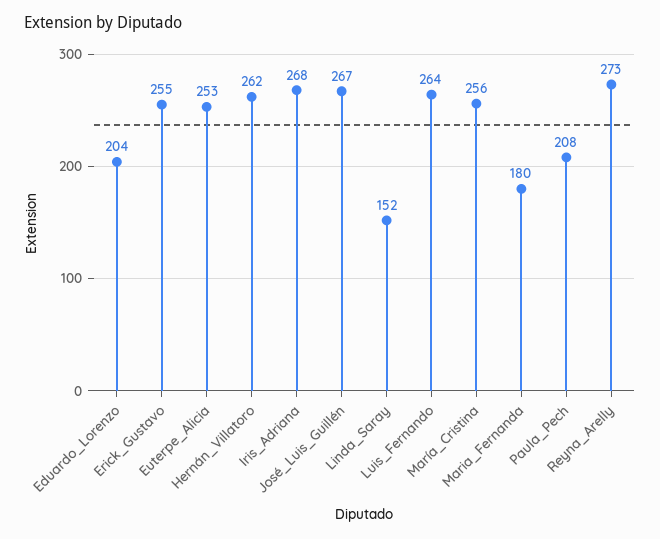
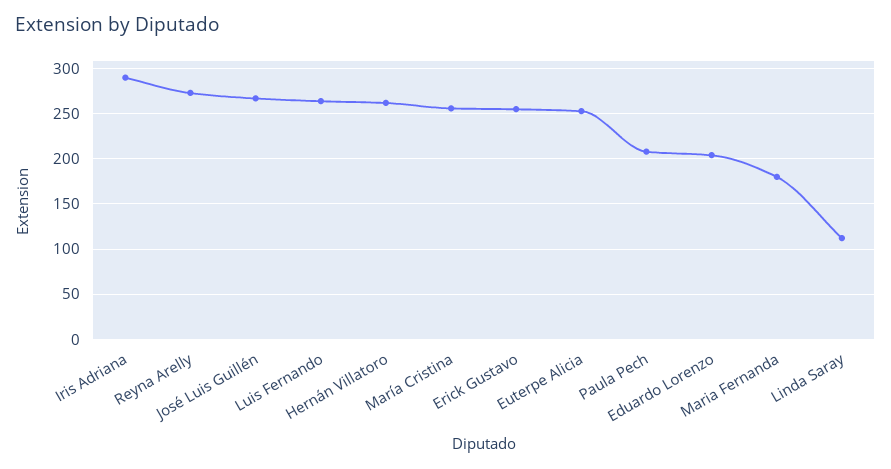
Iris_Adriana: 268 -> 290
Linda_Saray: 152 -> 110

